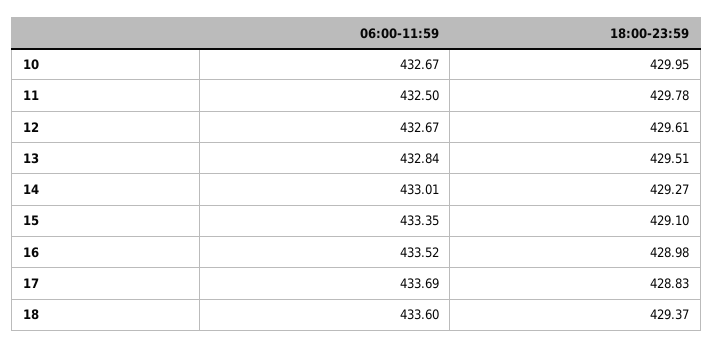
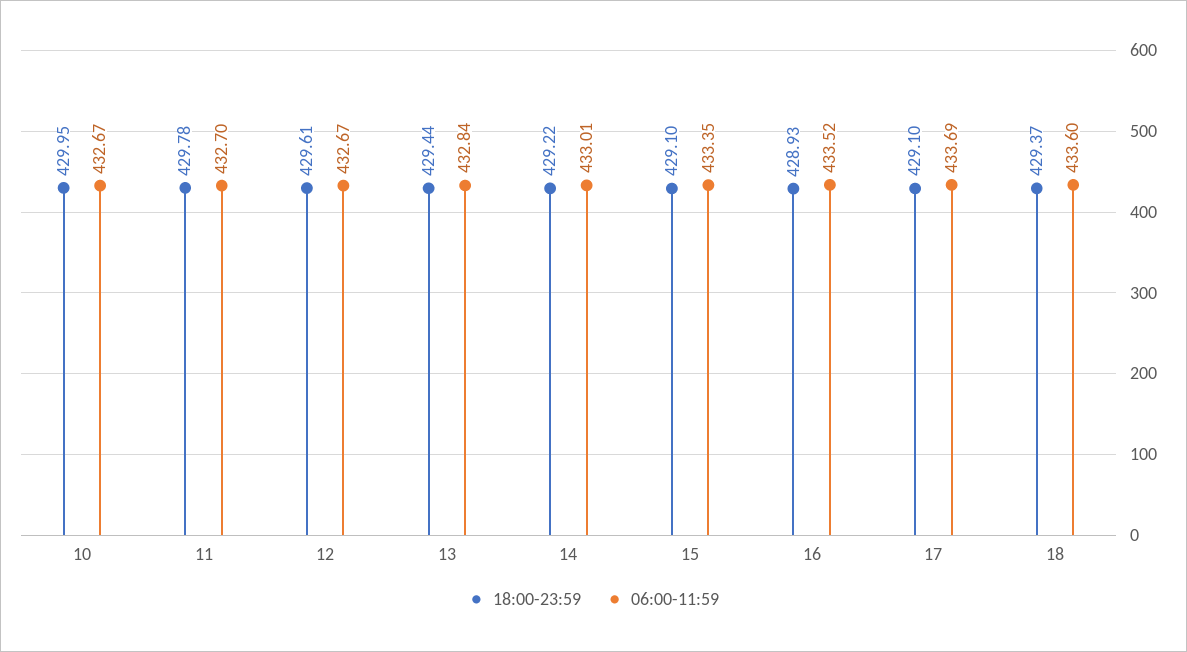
06:00-11:59, 11: 432.5 -> 432.7
18:00-23:59, 13: 429.51 -> 429.44
18:00-23:59, 14: 429.27 -> 429.22
18:00-23:59, 16: 428.98 -> 428.93
18:00-23:59, 17: 428.83 -> 429.1

